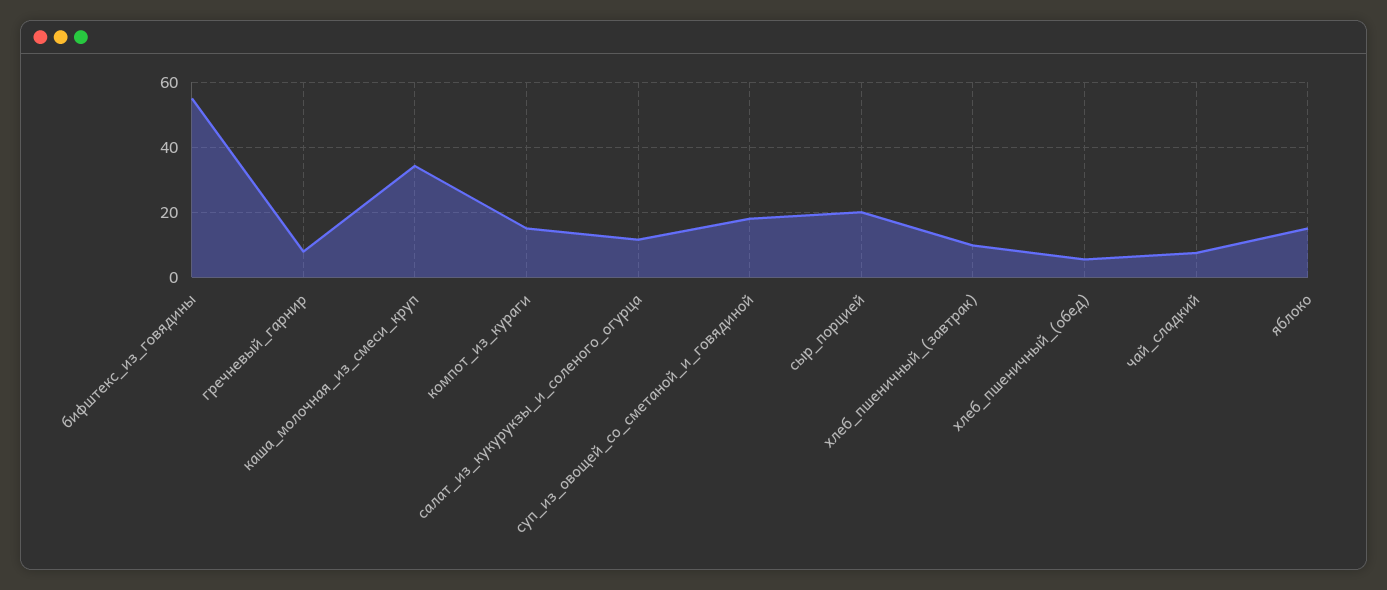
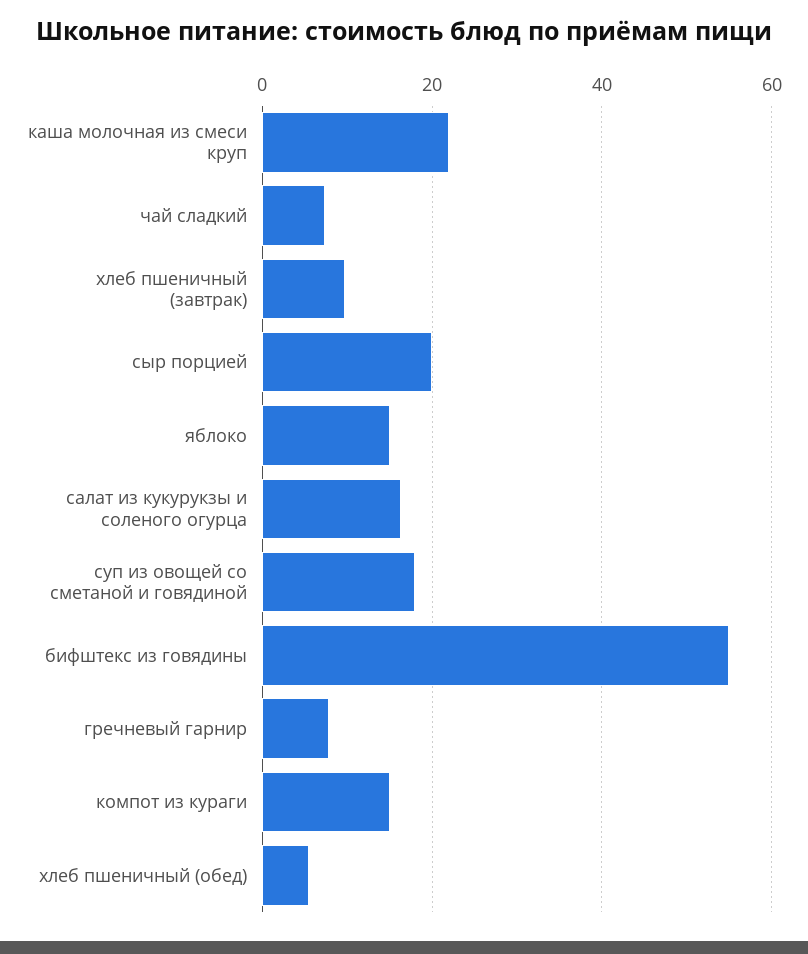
каша_молочная_из_смеси_круп: 34 -> 22
салат_из_кукурукзы_и_соленого_огурца: 12 -> 16

